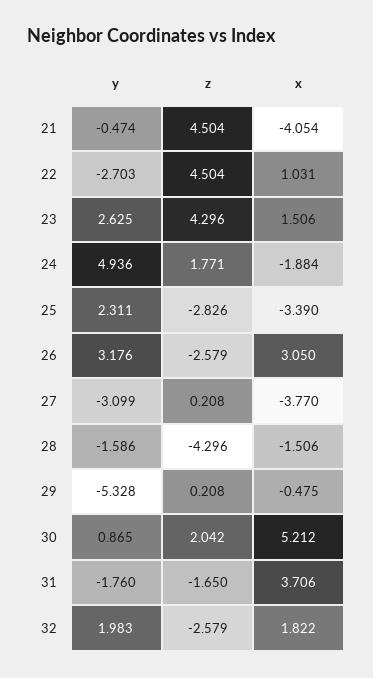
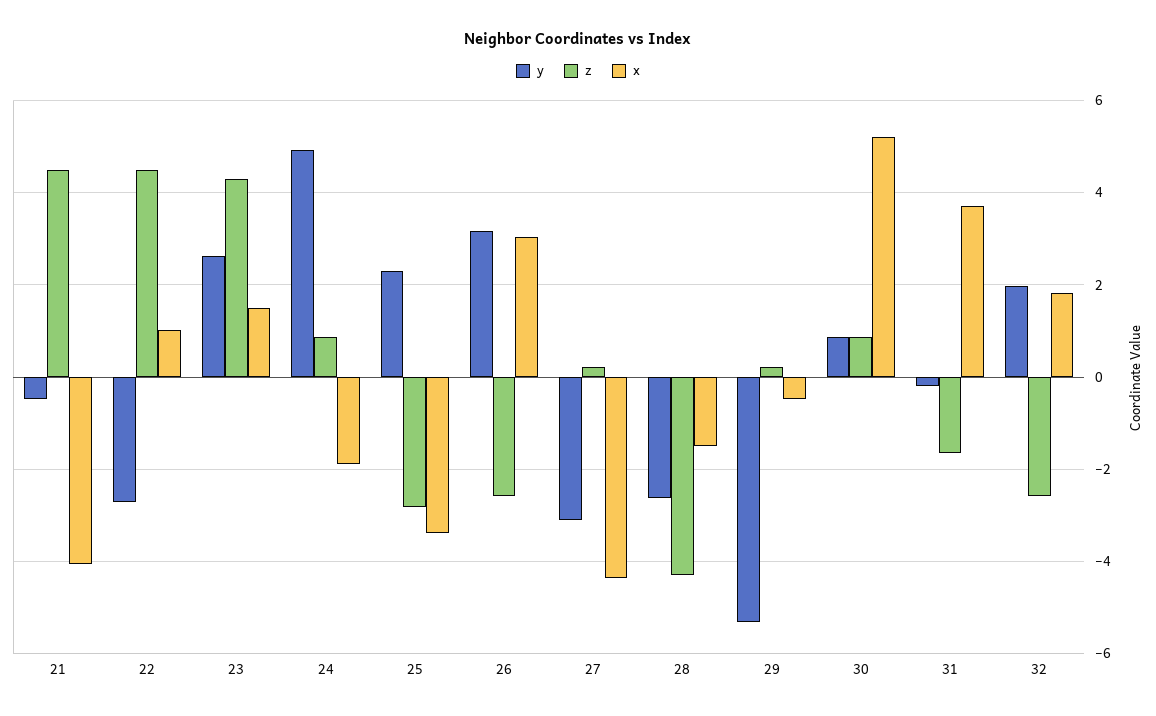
z, 24: 1.771 -> 0.8
x, 27: -3.77 -> -4.4
y, 28: -1.586 -> -2.6
z, 30: 2.042 -> 0.8
y, 31: -1.76 -> -0.2

